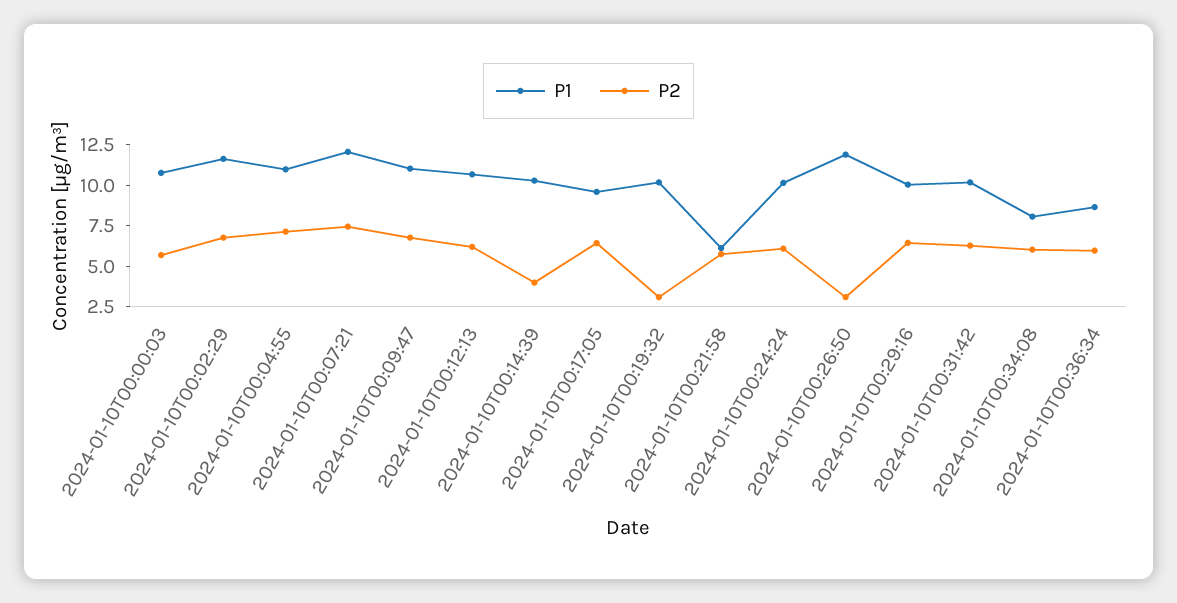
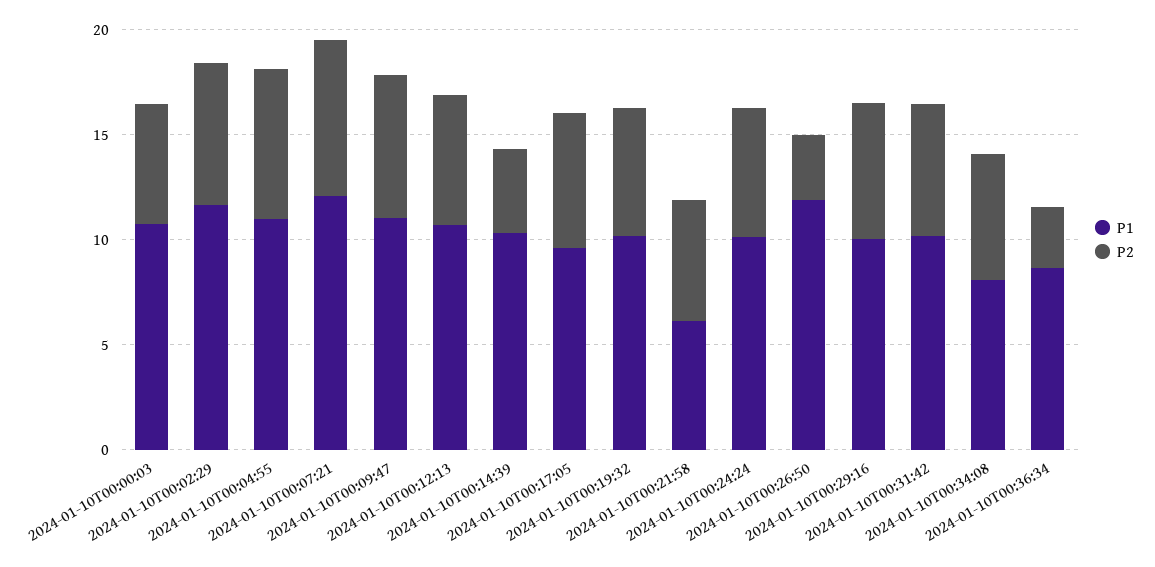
P2, 2024-01-10T00:19:32: 3 -> 6
P2, 2024-01-10T00:36:34: 6 -> 3

